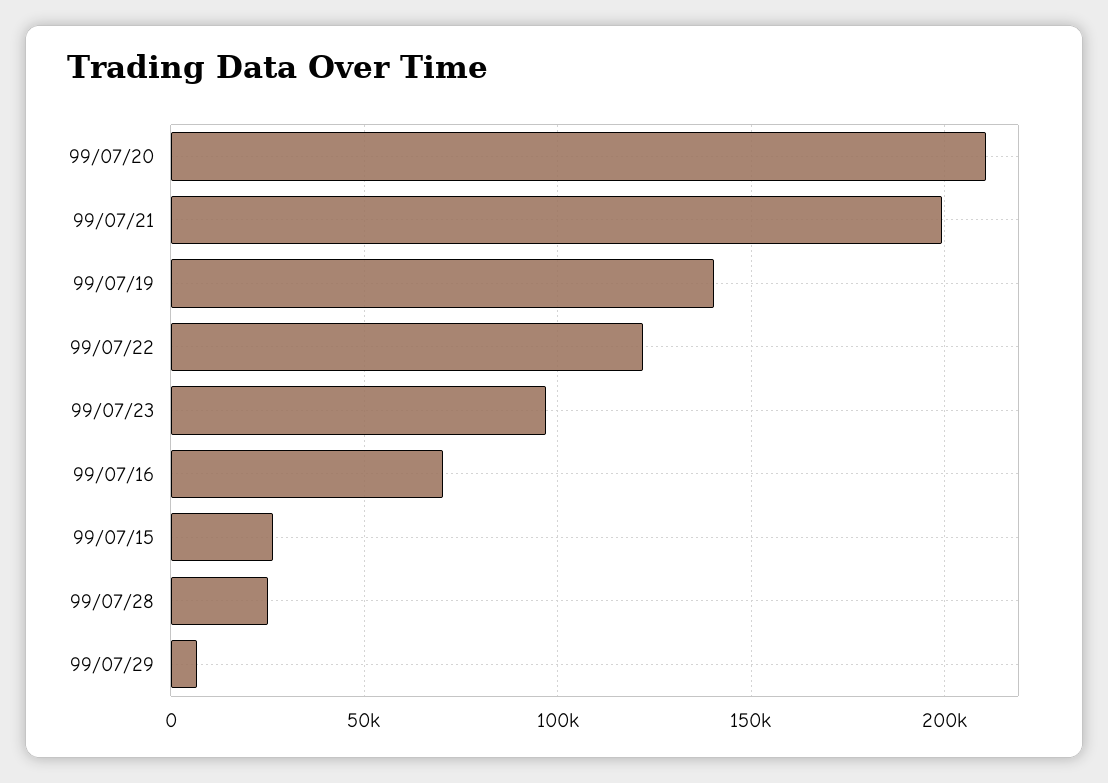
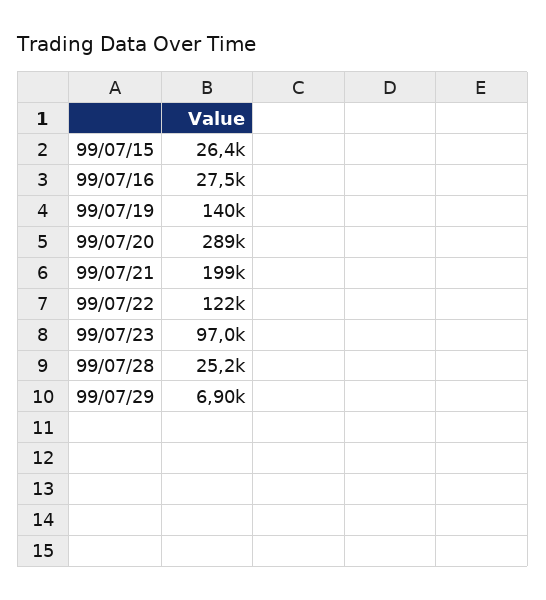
99/07/20: 210000 -> 289000
99/07/16: 70000 -> 27500

